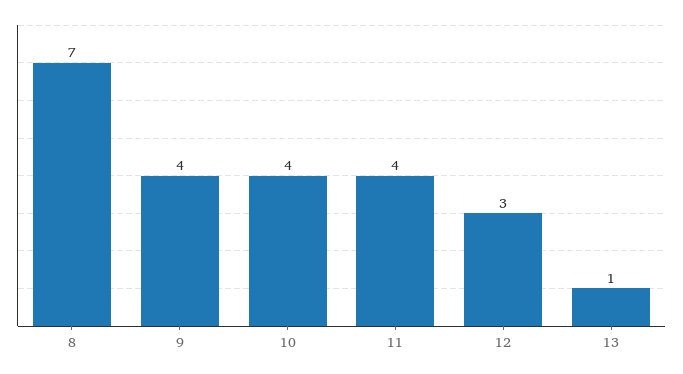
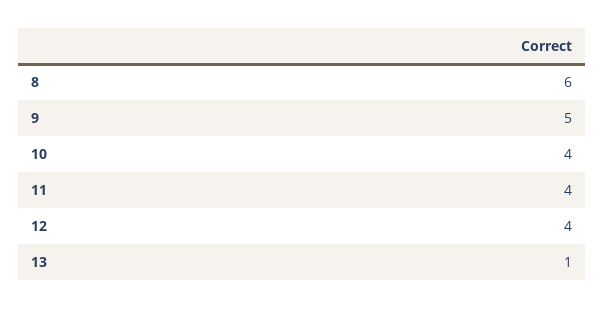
8: 7 -> 6
9: 4 -> 5
12: 3 -> 4

